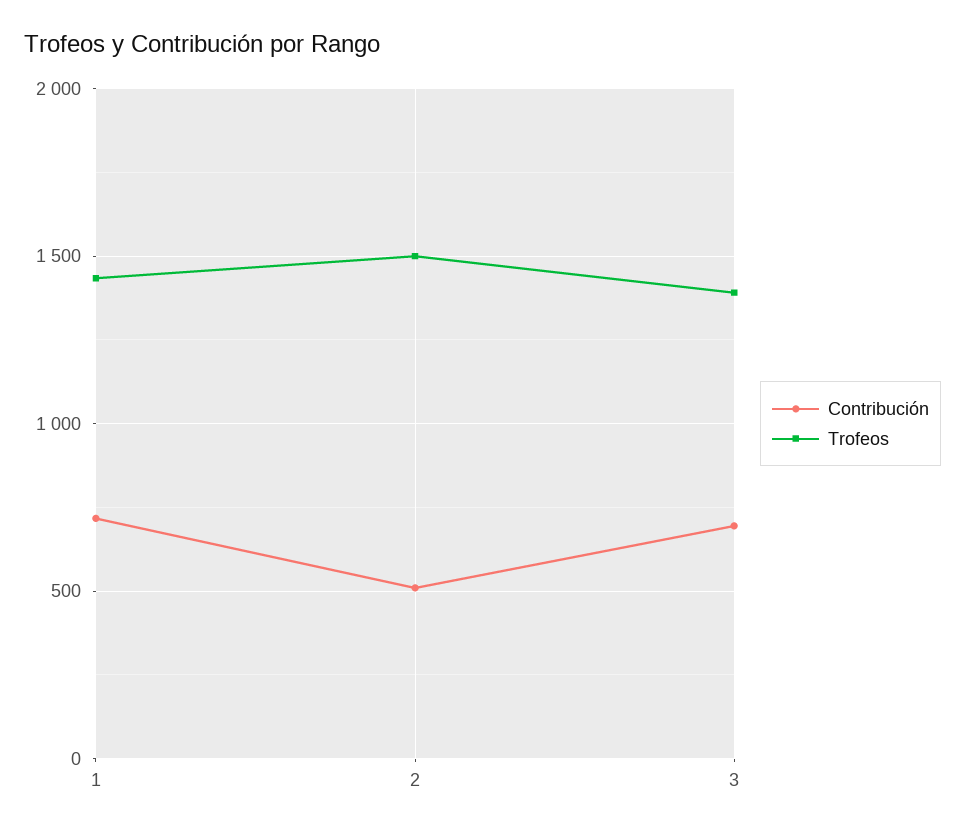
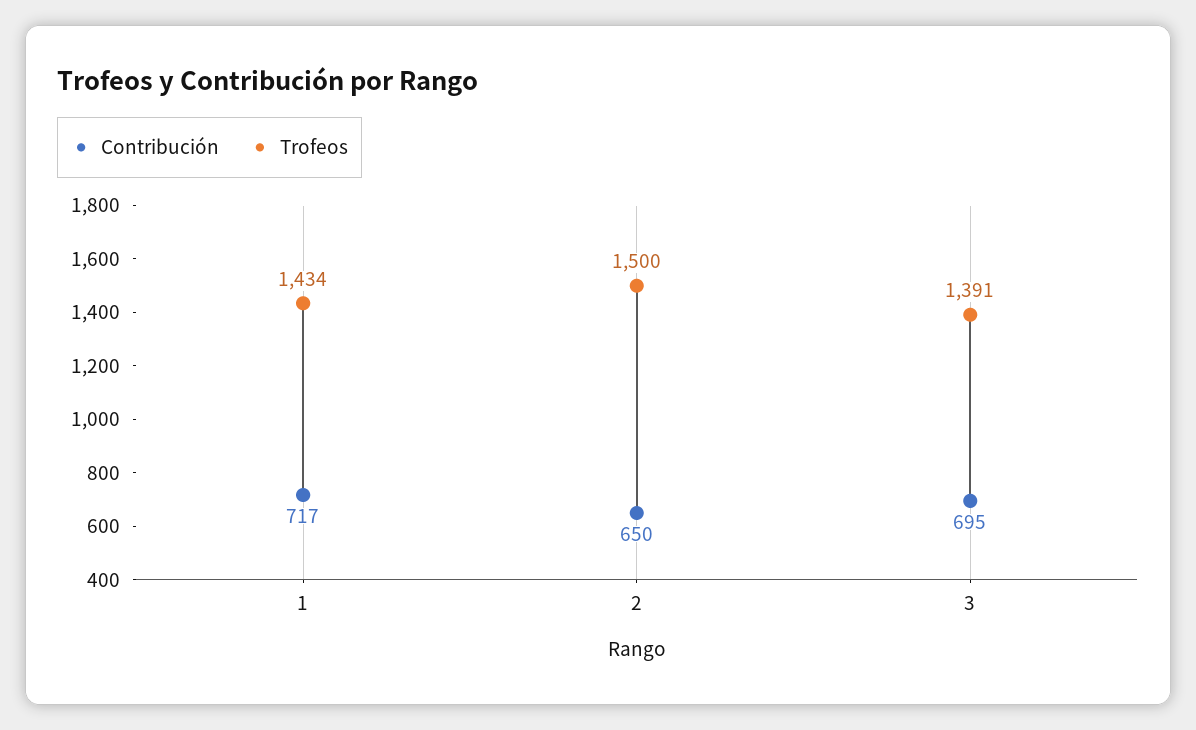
Contribución, 2: 500 -> 650

